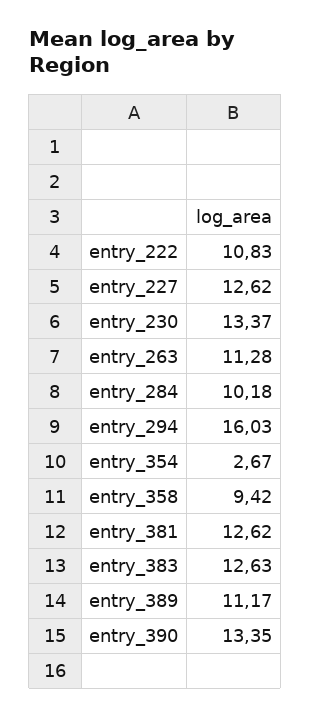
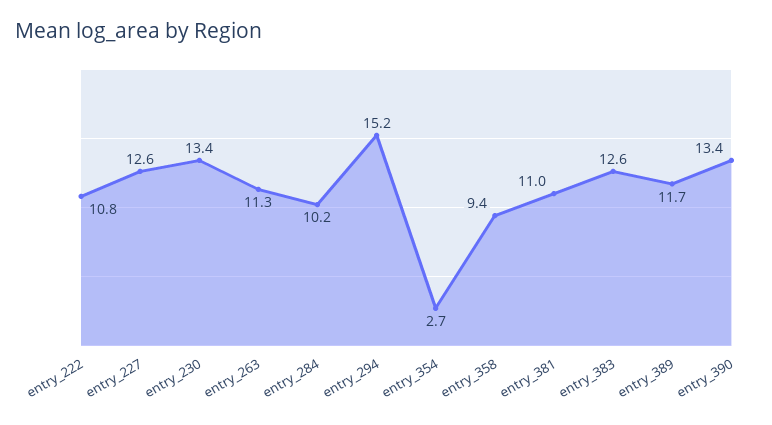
entry_294: 16.03 -> 15.2
entry_381: 12.62 -> 11
entry_389: 11.17 -> 11.7

